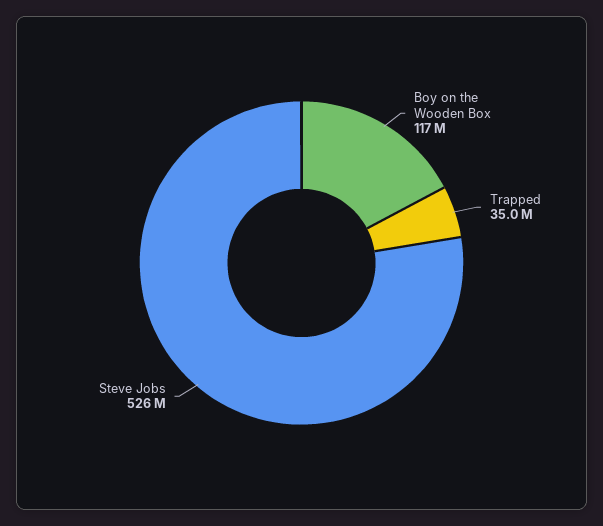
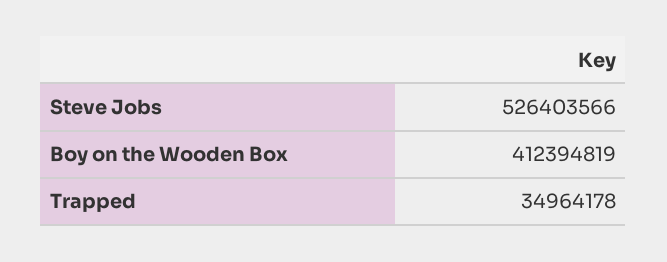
Boy on the Wooden Box: 117000000 -> 412394819

